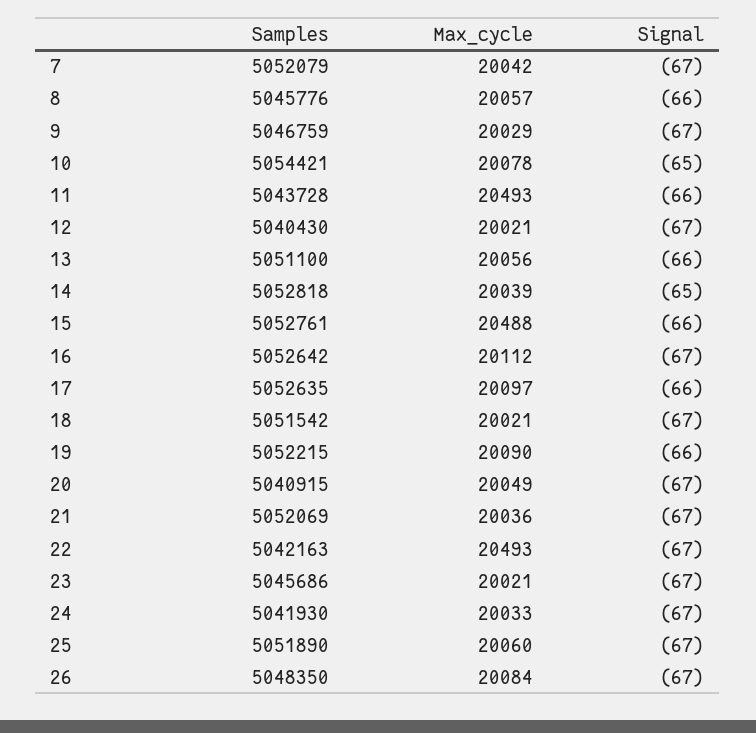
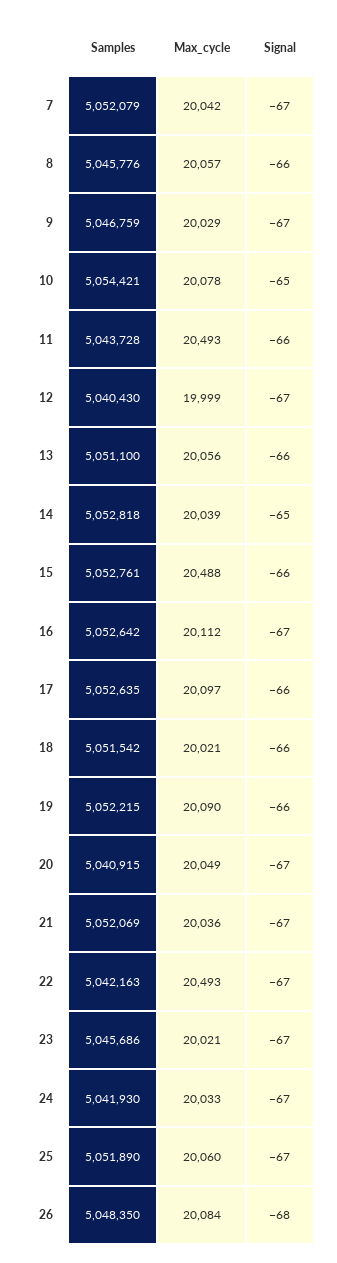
Max_cycle, 12: 20021 -> 19999
Signal, 18: -67 -> -66
Signal, 26: -67 -> -68

